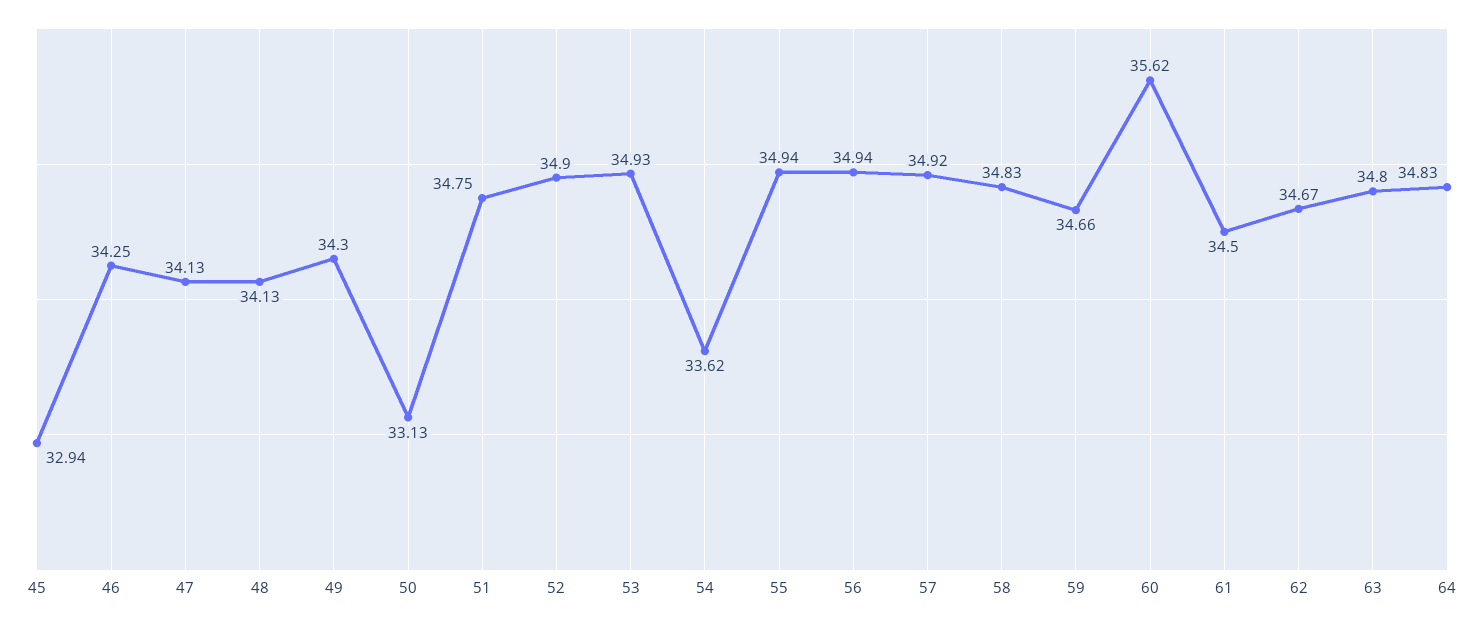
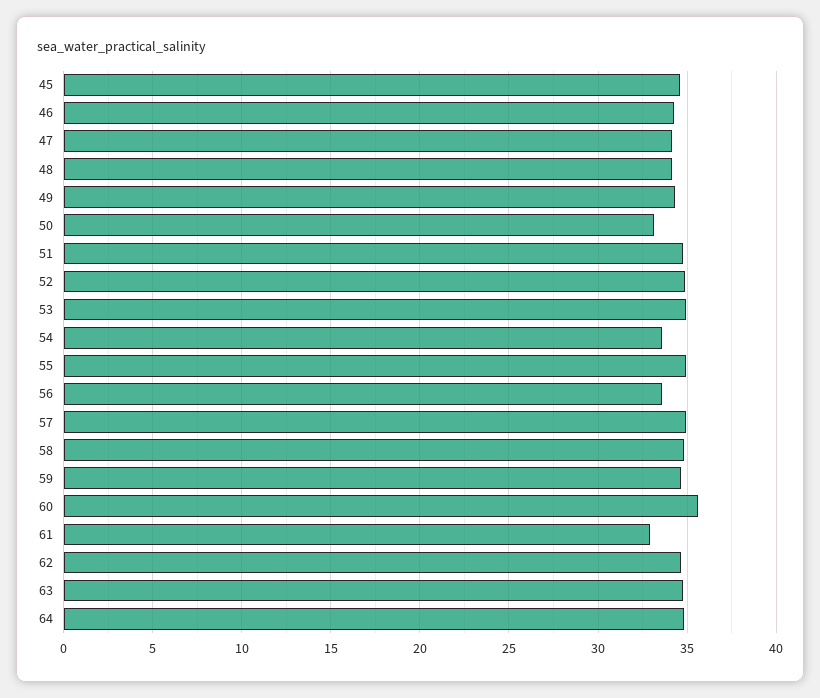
45: 32.94 -> 34.5
56: 34.94 -> 33.5
61: 34.5 -> 33

